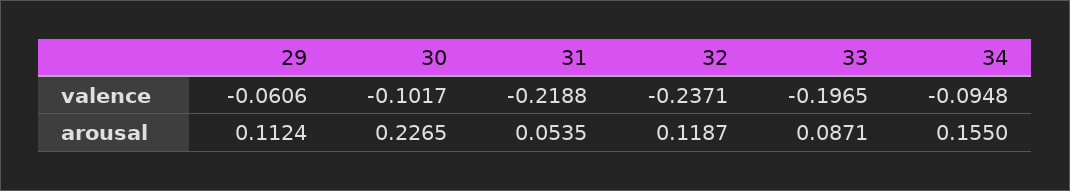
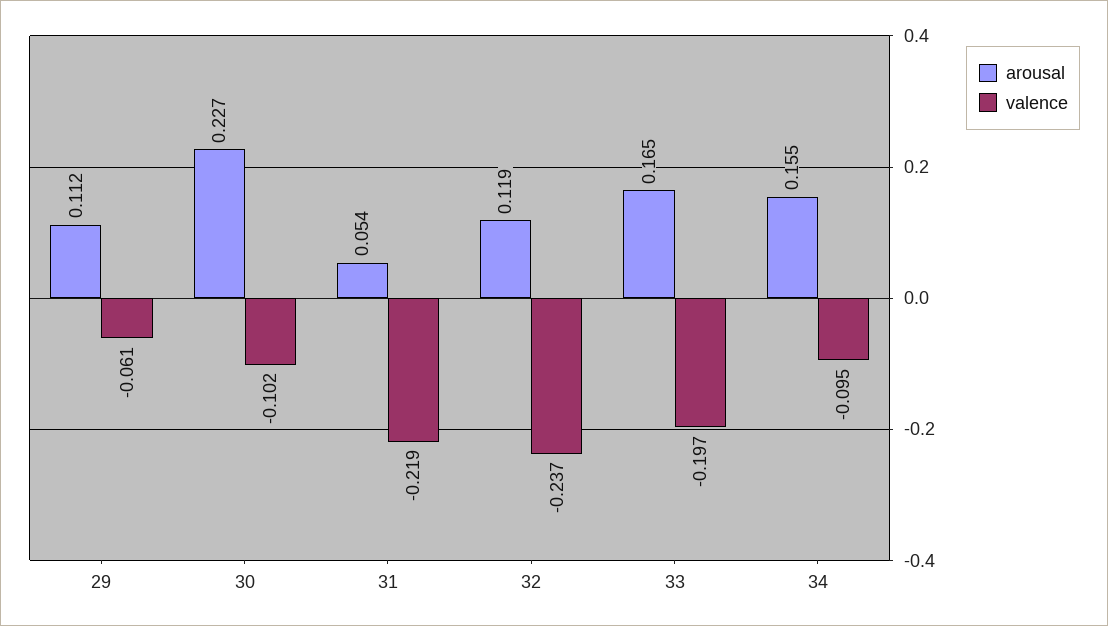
arousal, 33: 0.0871 -> 0.165

